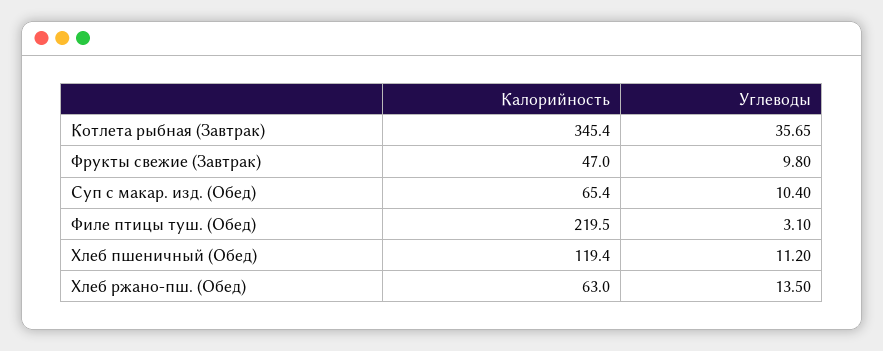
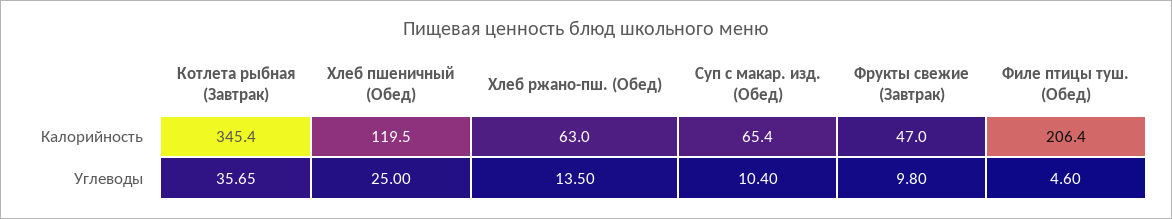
Калорийность, Филе птицы туш. (Обед): 219.5 -> 206.4
Углеводы, Филе птицы туш. (Обед): 3.1 -> 4.6
Калорийность, Хлеб пшеничный (Обед): 119.4 -> 119.5
Углеводы, Хлеб пшеничный (Обед): 11.2 -> 25

